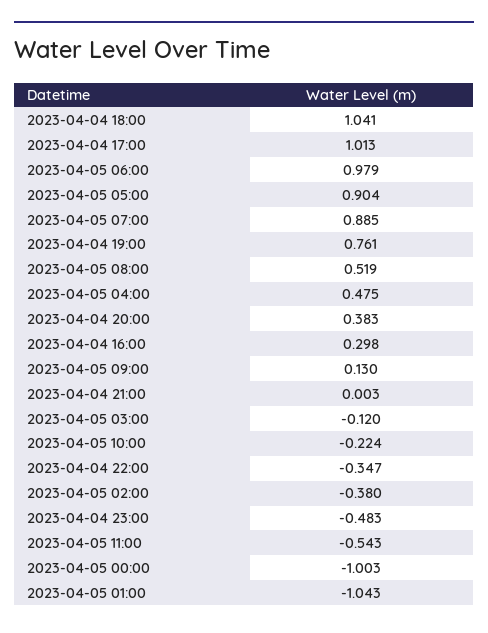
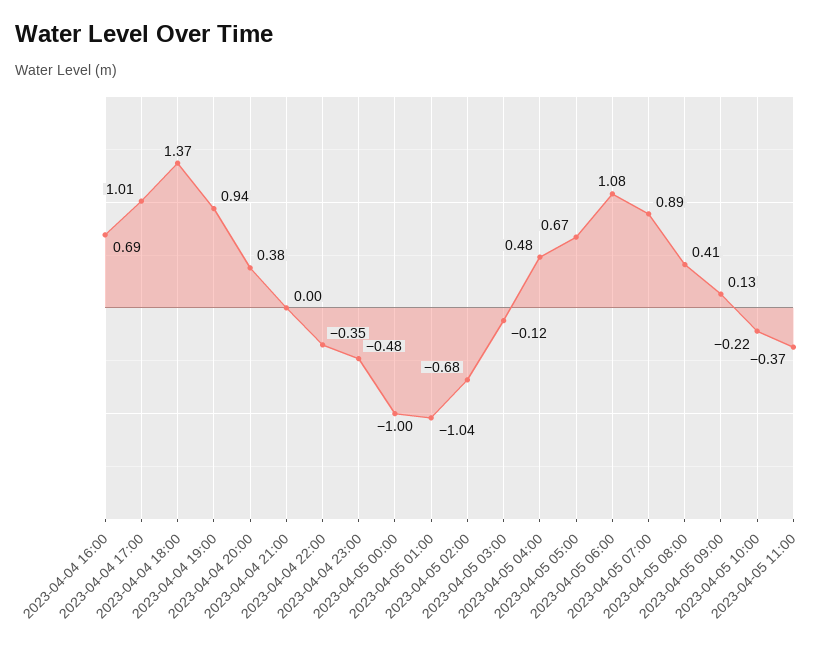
2023-04-04 18:00: 1.041 -> 1.37
2023-04-05 06:00: 0.979 -> 1.08
2023-04-05 05:00: 0.904 -> 0.67
2023-04-04 19:00: 0.761 -> 0.94
2023-04-05 08:00: 0.519 -> 0.41
2023-04-04 16:00: 0.298 -> 0.69
2023-04-05 02:00: -0.38 -> -0.68
2023-04-05 11:00: -0.543 -> -0.37

